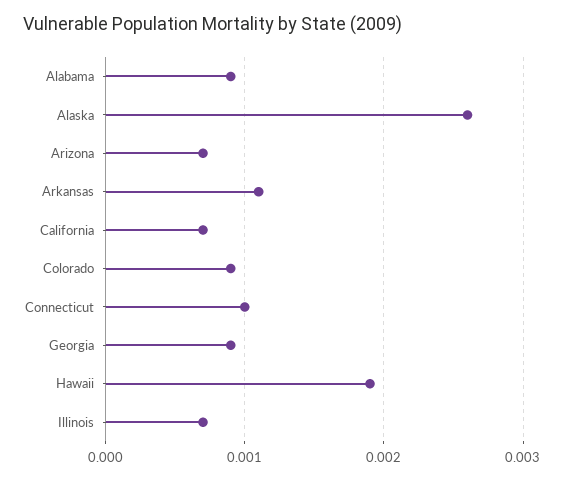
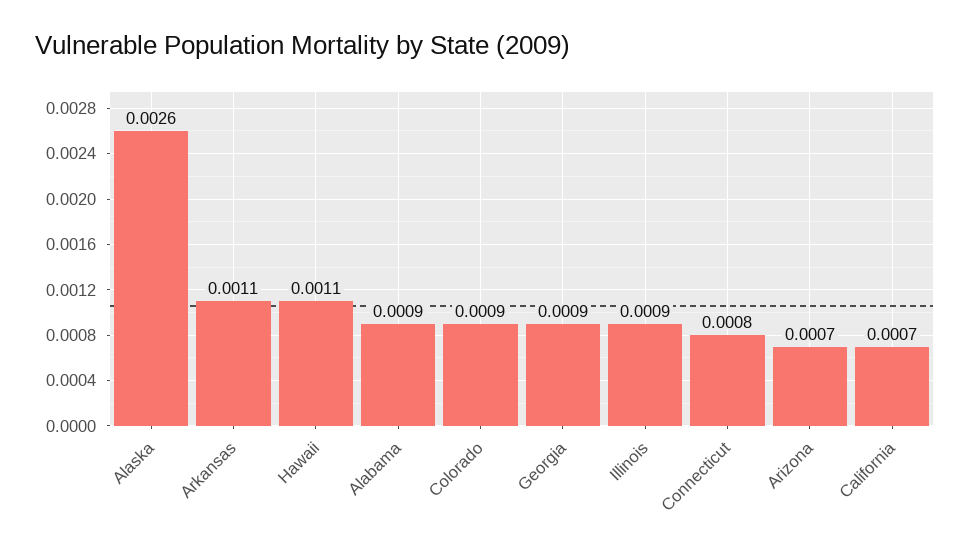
Connecticut: 0.001 -> 0.0008
Hawaii: 0.0019 -> 0.0011
Illinois: 0.0007 -> 0.0009

